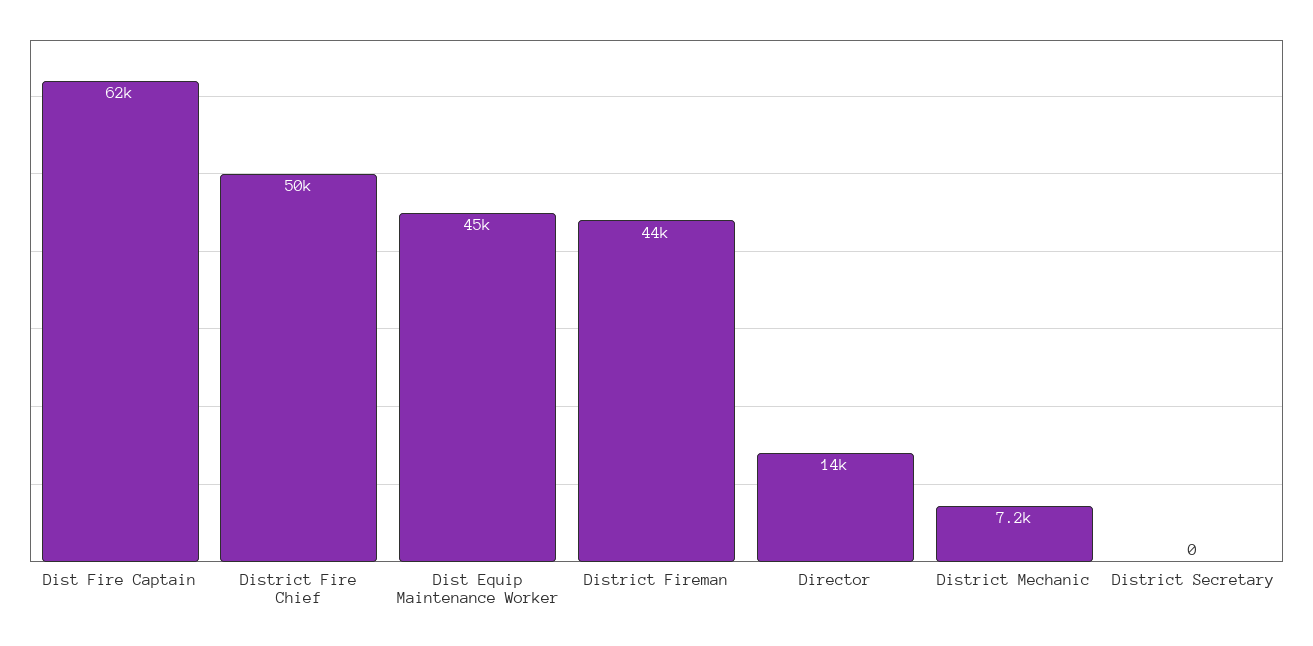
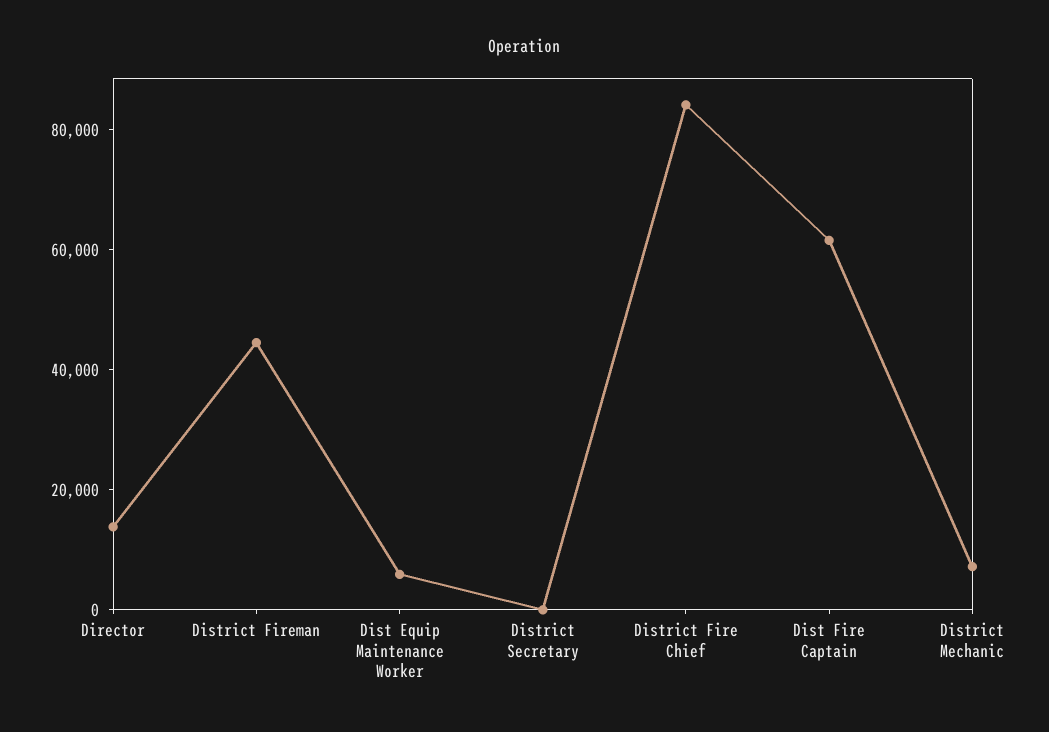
District Fire Chief: 50000 -> 85000
Dist Equip Maintenance Worker: 45000 -> 5000

